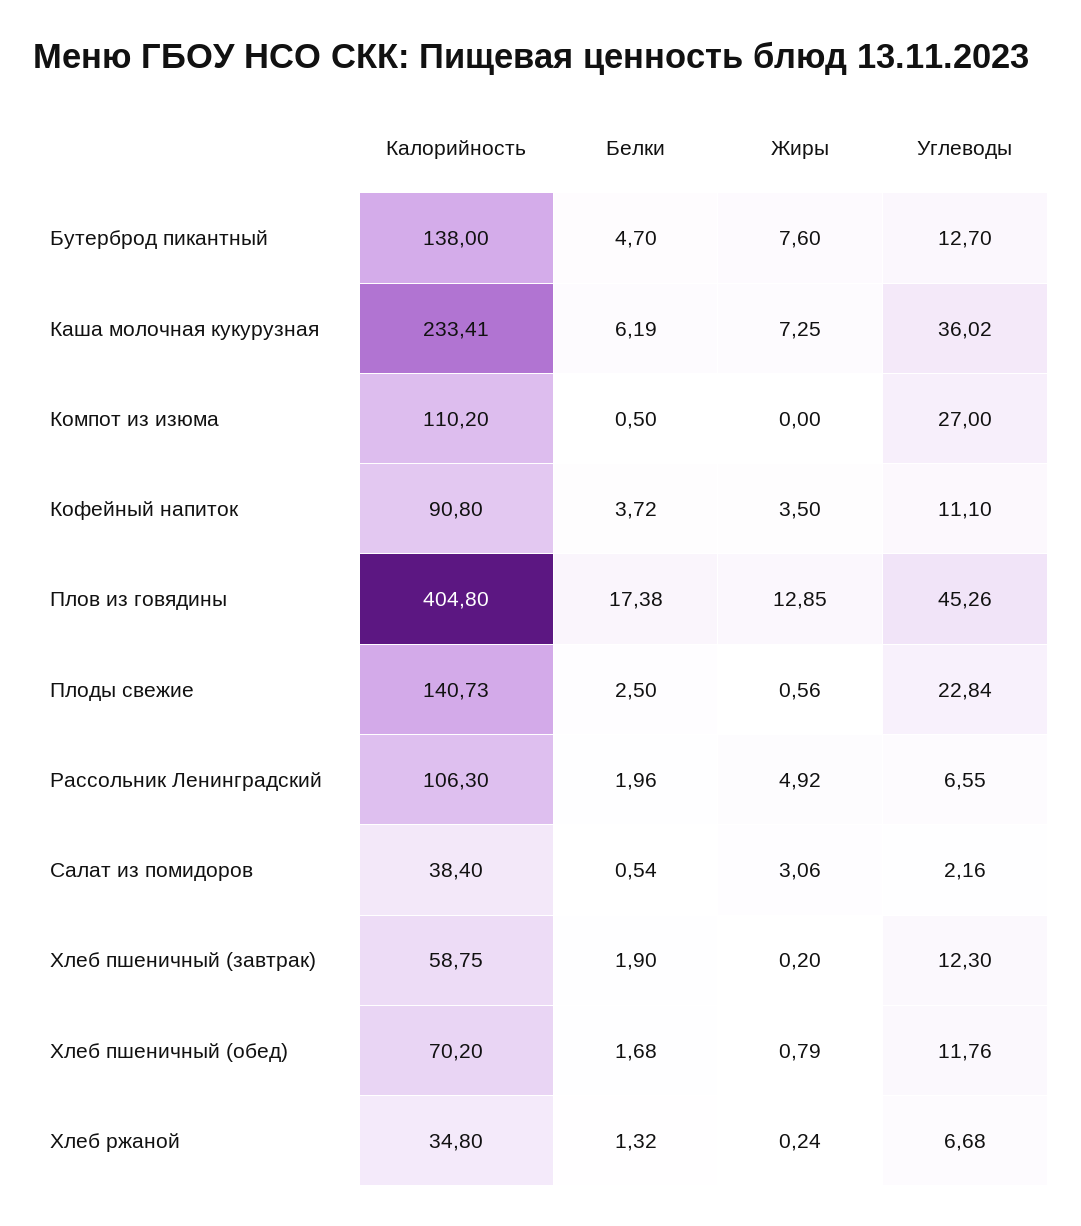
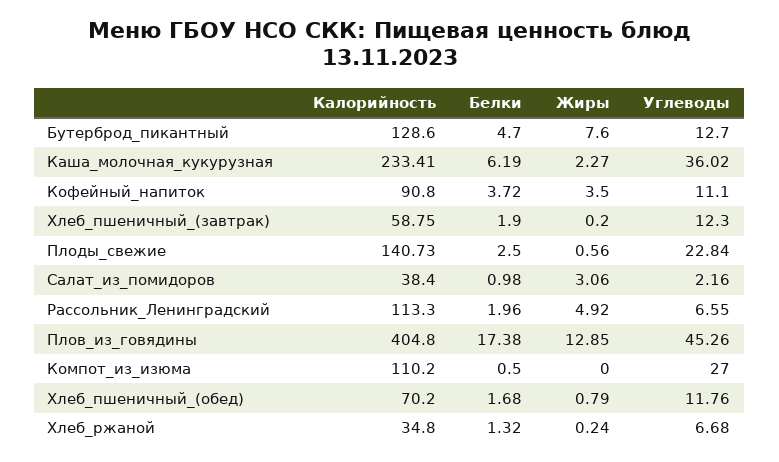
Калорийность, Бутерброд пикантный: 138 -> 128.6
Жиры, Каша молочная кукурузная: 7.25 -> 2.27
Калорийность, Рассольник Ленинградский: 106.3 -> 113.3
Белки, Салат из помидоров: 0.54 -> 0.98

